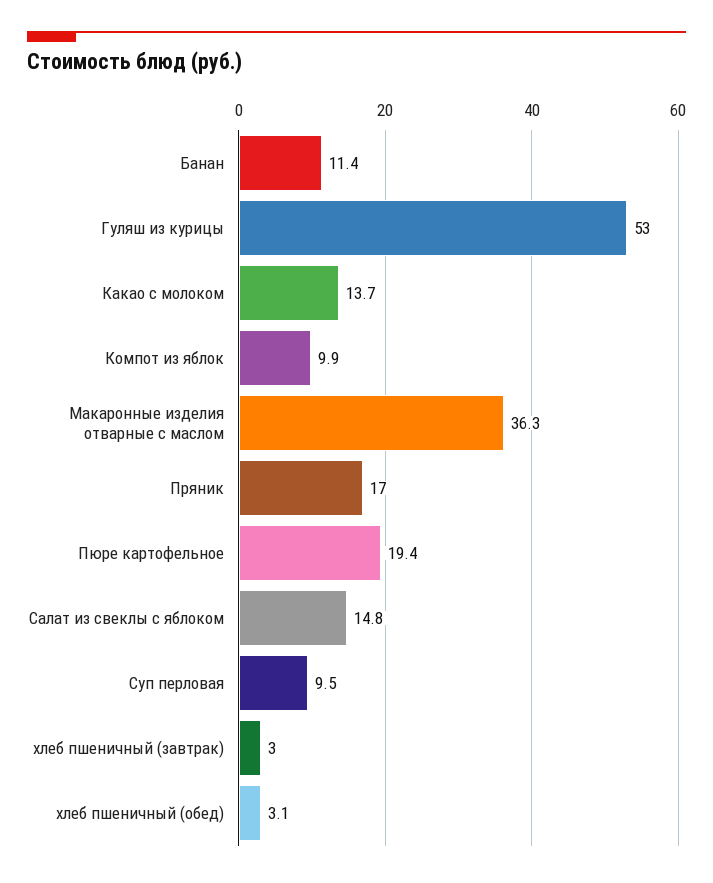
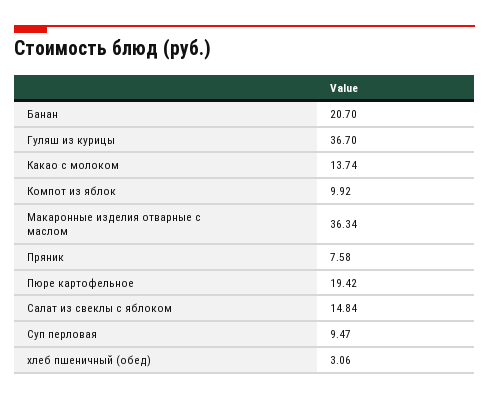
Банан: 11.4 -> 20.7
Гуляш из курицы: 53 -> 36.7
Пряник: 17 -> 7.58
хлеб пшеничный (завтрак): 3 -> none

